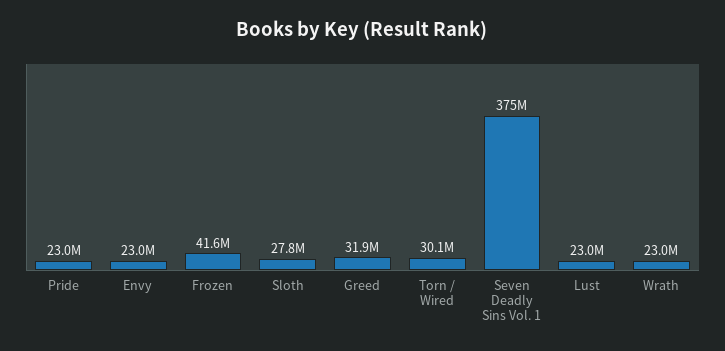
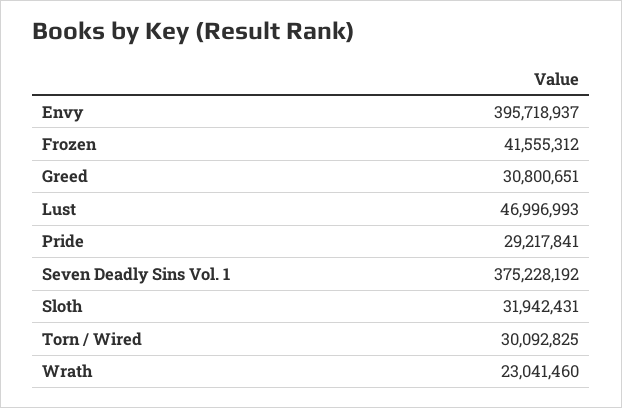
Pride: 23000000 -> 29217841
Envy: 23000000 -> 395718937
Sloth: 27800000 -> 31942431
Greed: 31900000 -> 30800651
Lust: 23000000 -> 46996993

